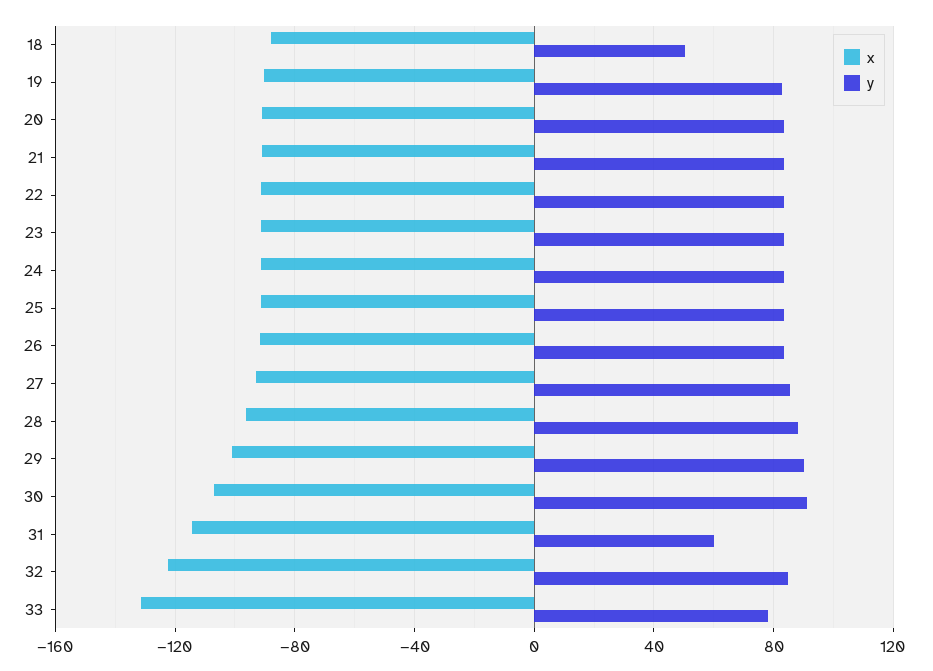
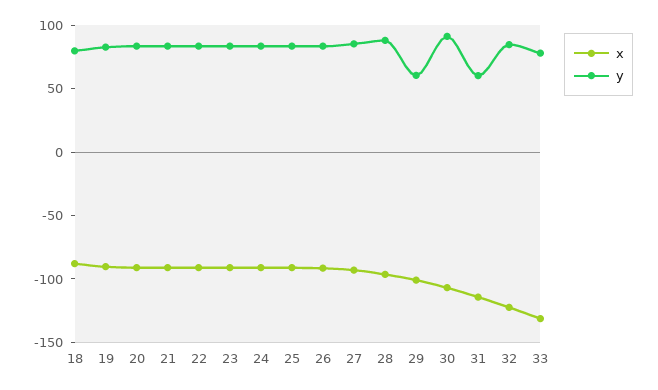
y, 18: 50 -> 80
y, 29: 90 -> 60

